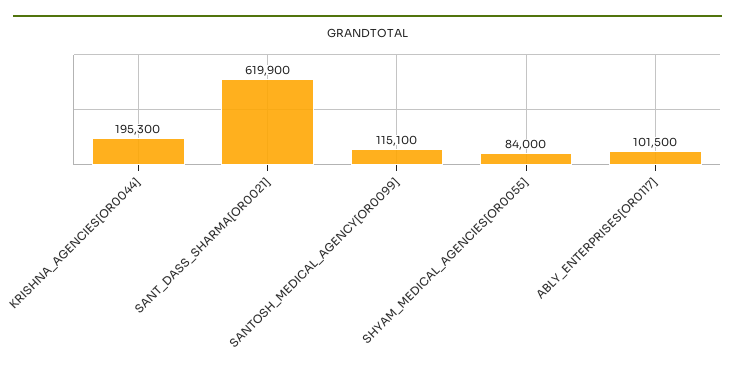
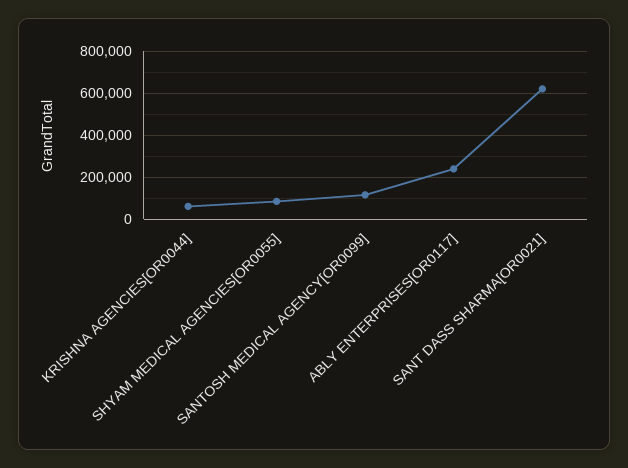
KRISHNA_AGENCIES[OR0044]: 195300 -> 50000
ABLY_ENTERPRISES[OR0117]: 101500 -> 250000

